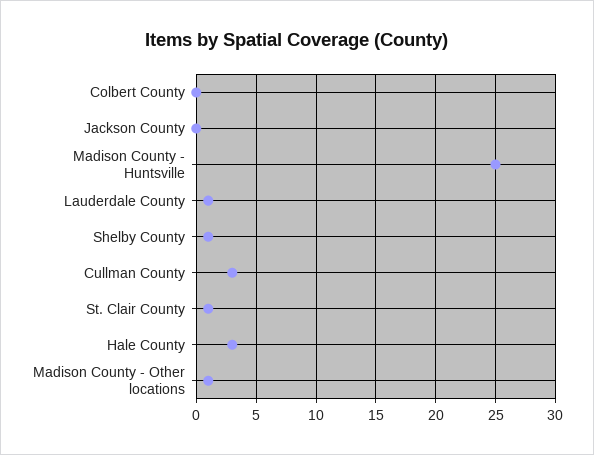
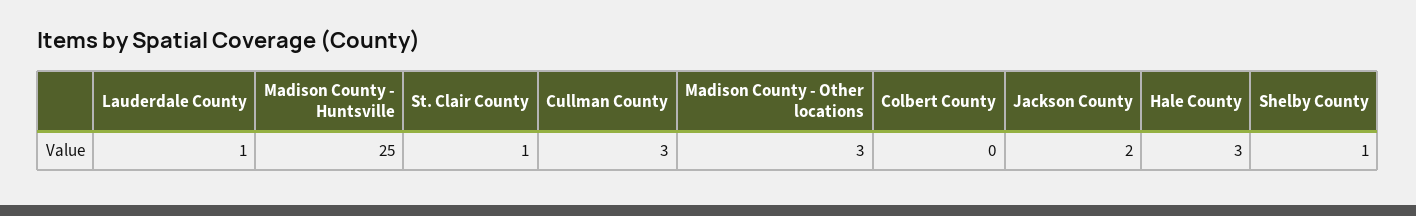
Jackson County: 0 -> 2
Madison County - Other locations: 1 -> 3

